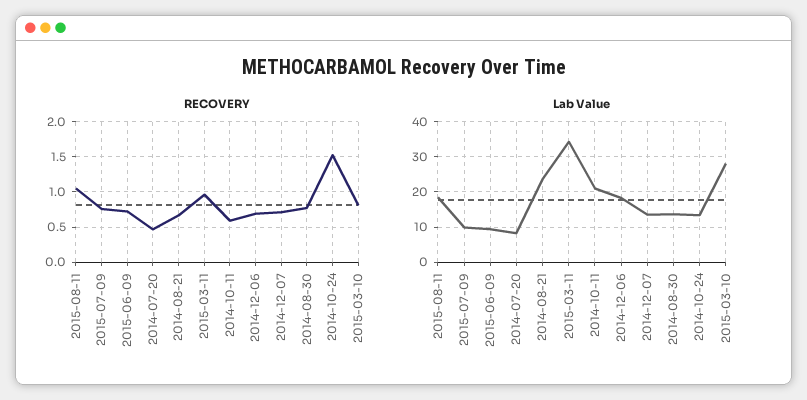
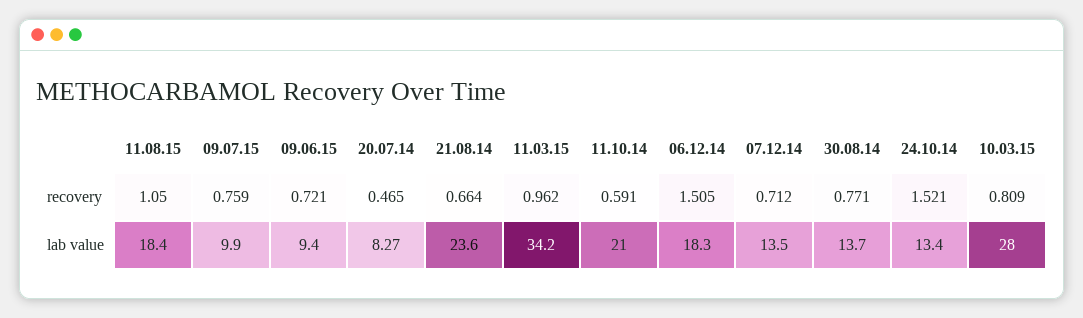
RECOVERY, 2014-12-06: 0.7 -> 1.505

